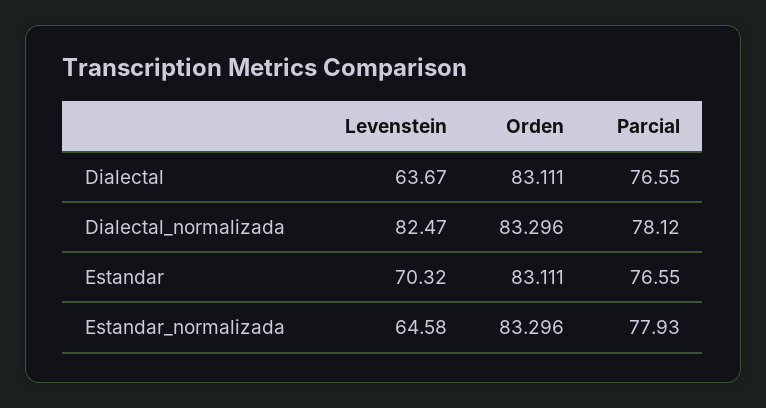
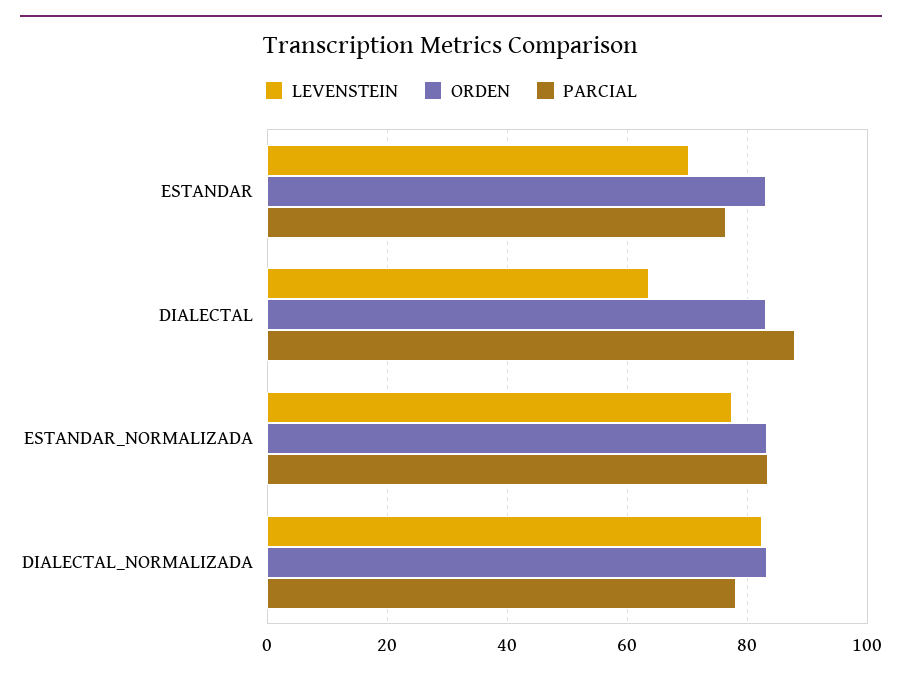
Parcial, Dialectal: 76.55 -> 88
Levenstein, Estandar_normalizada: 64.58 -> 78
Parcial, Estandar_normalizada: 77.93 -> 84

